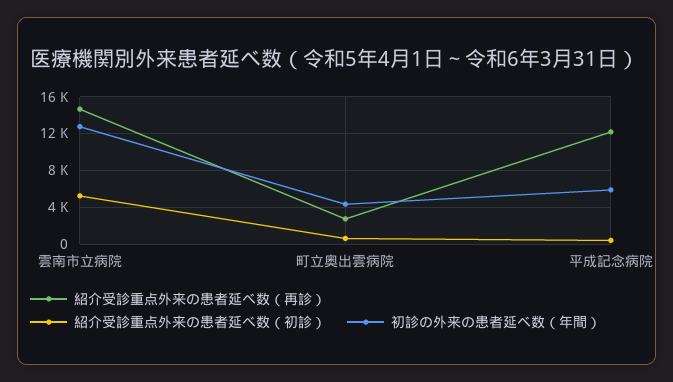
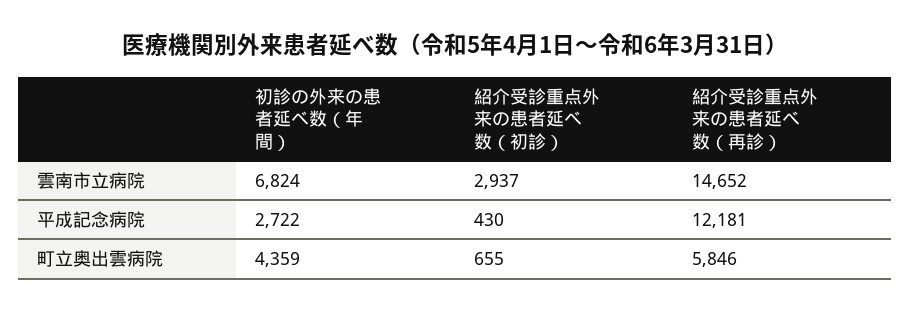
紹介受診重点外来の患者延べ数（初診）, 雲南市立病院: 5000 -> 2937
初診の外来の患者延べ数（年間）, 雲南市立病院: 13000 -> 6824
紹介受診重点外来の患者延べ数（再診）, 町立奥出雲病院: 3000 -> 5846
初診の外来の患者延べ数（年間）, 平成記念病院: 6000 -> 2722

